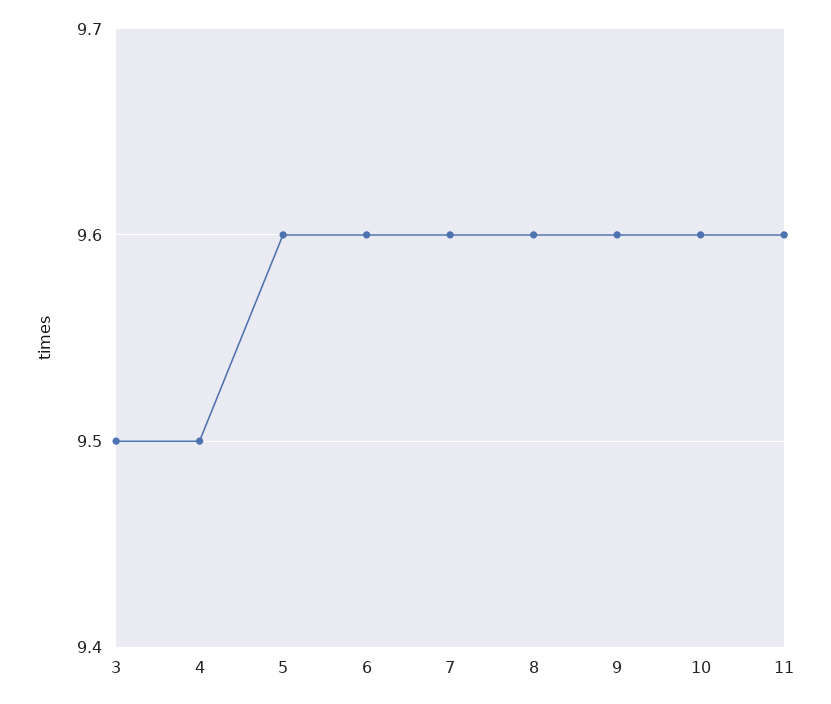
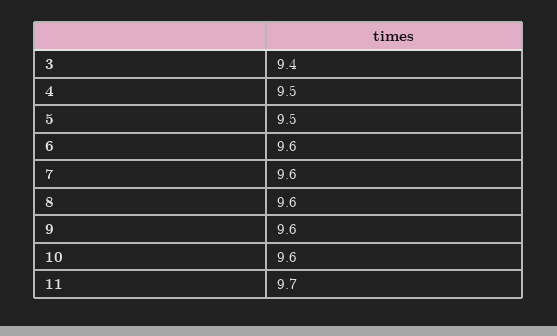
3: 9.5 -> 9.4
5: 9.6 -> 9.5
11: 9.6 -> 9.7

